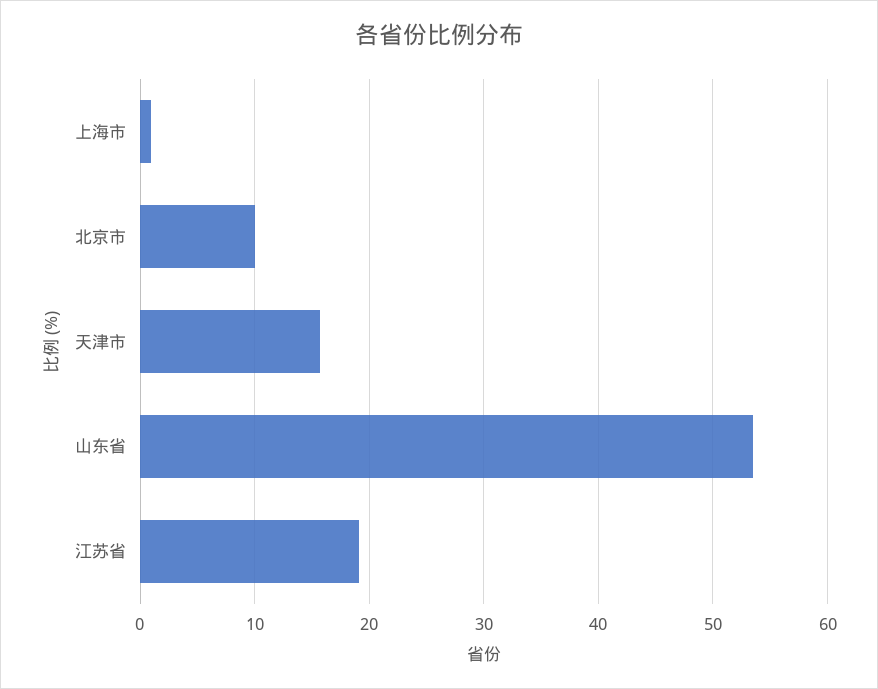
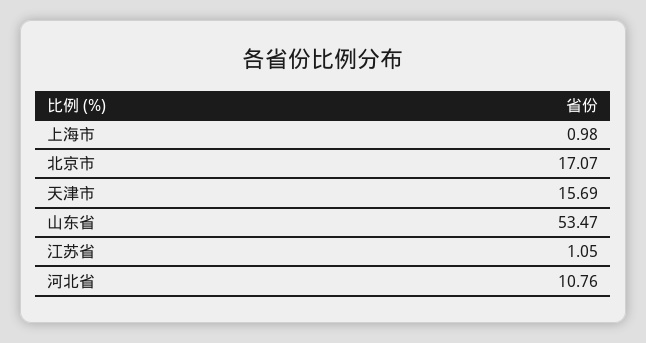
北京市: 10 -> 17.07
江苏省: 19 -> 1.05
河北省: none -> 10.76

